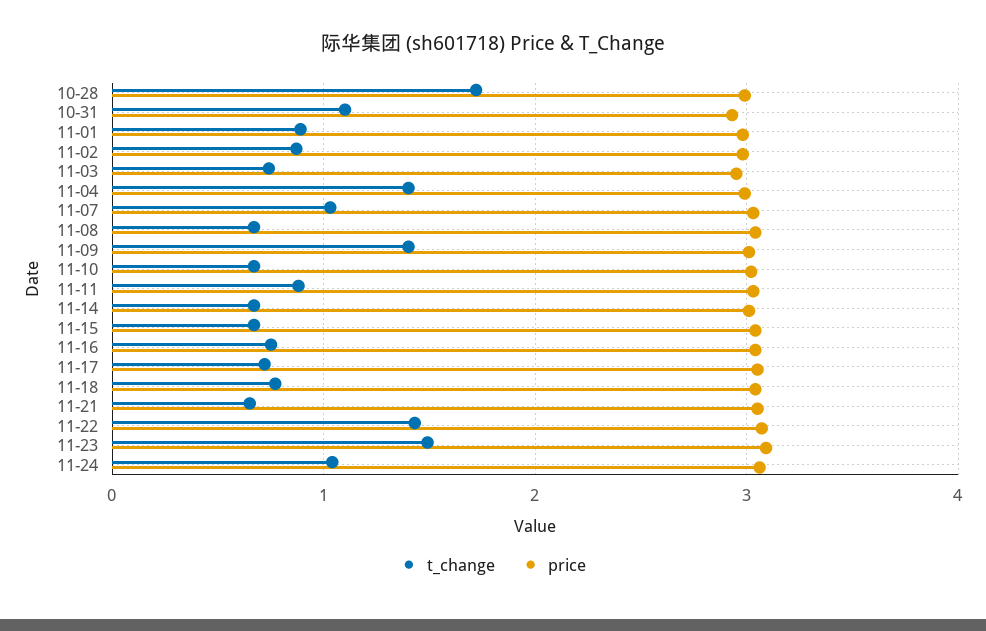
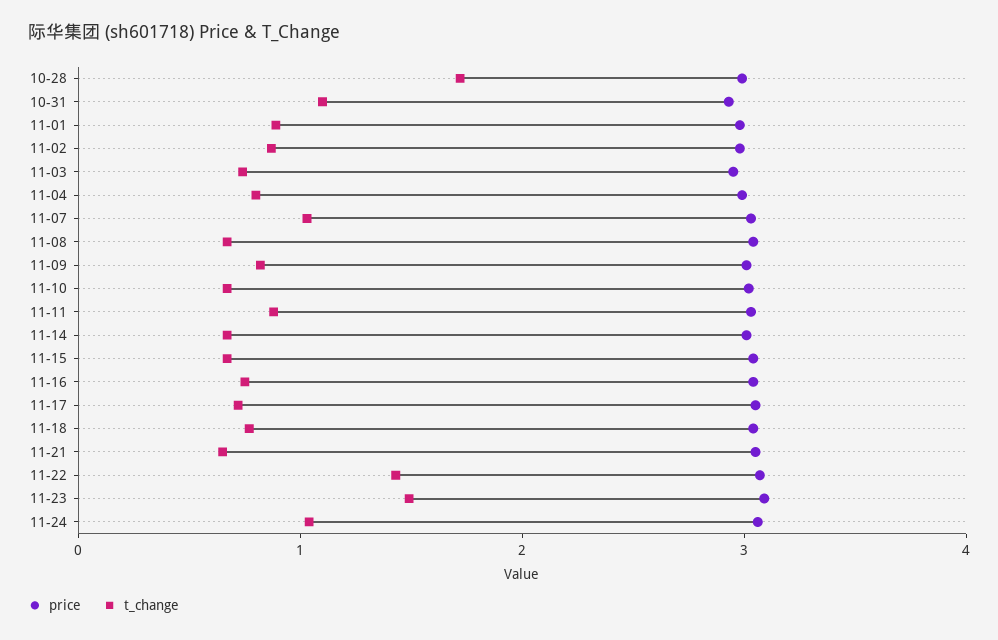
t_change, 11-04: 1.4 -> 0.8
t_change, 11-09: 1.4 -> 0.8

